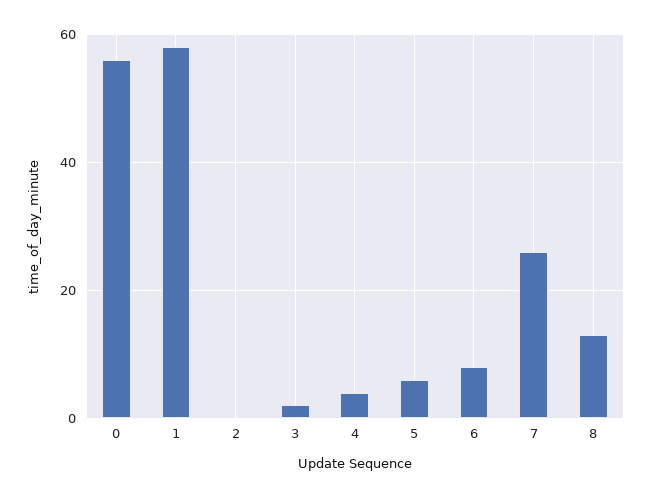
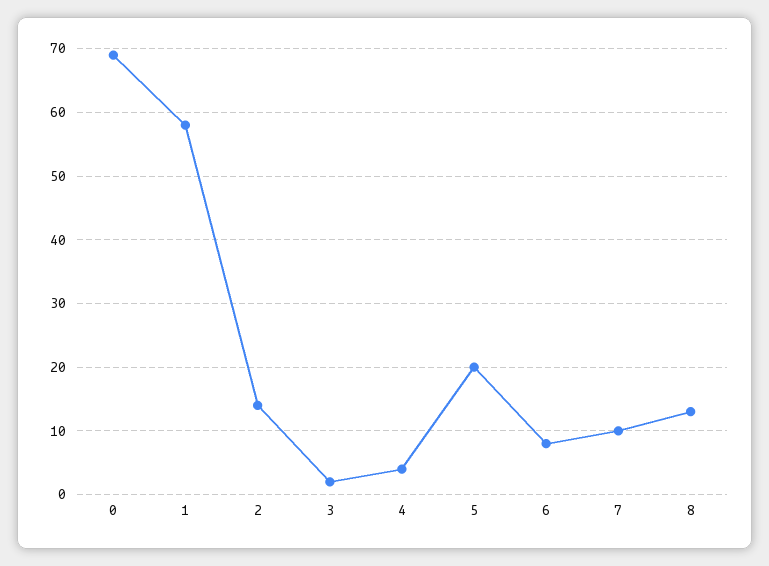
0: 55 -> 69
2: 0 -> 14
5: 5 -> 20
7: 25 -> 10

